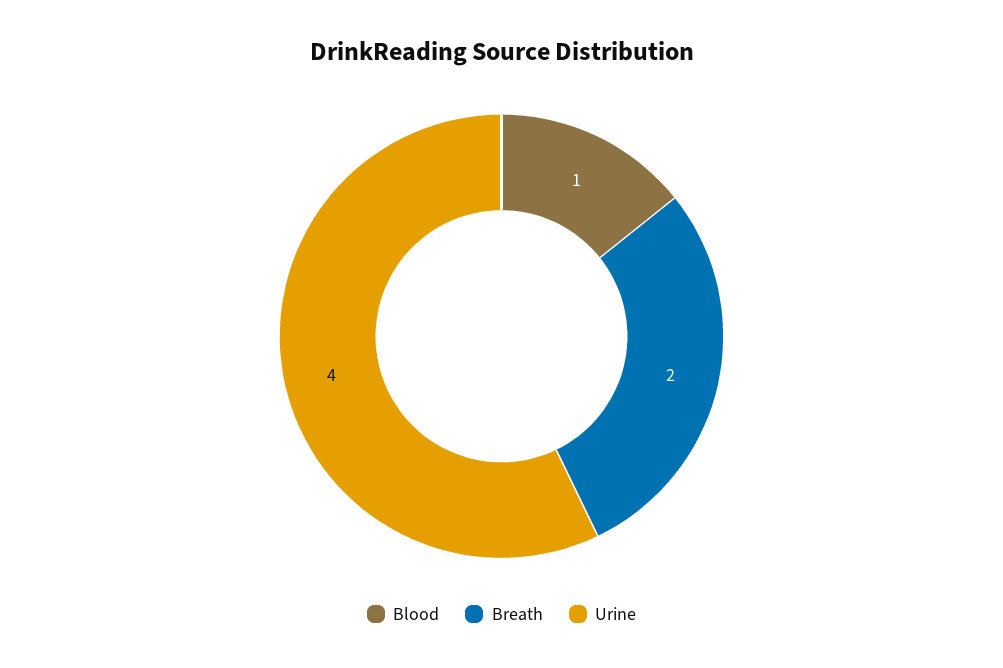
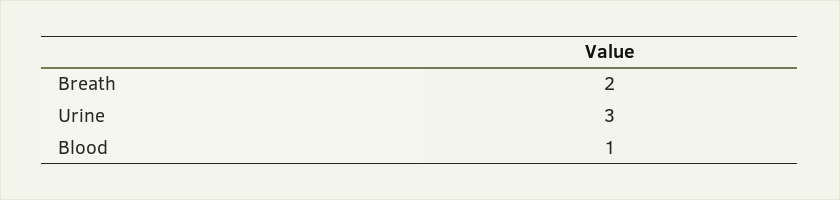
Urine: 4 -> 3

